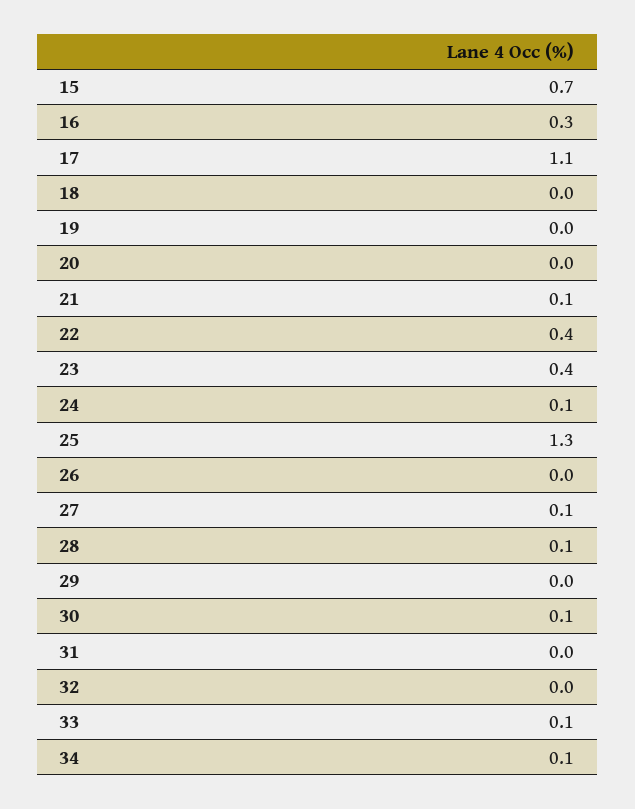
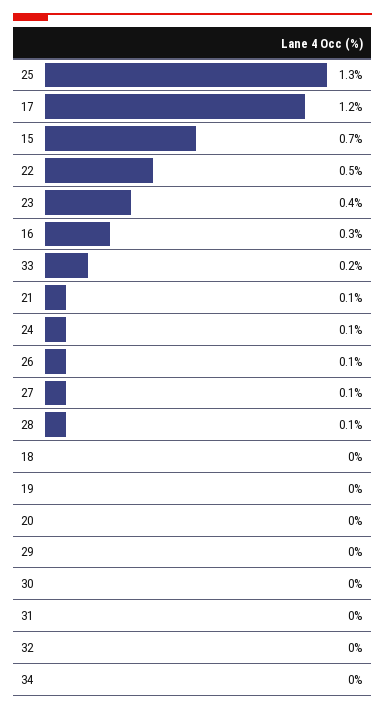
17: 1.1 -> 1.2
22: 0.4 -> 0.5
26: 0 -> 0.1
30: 0.1 -> 0
33: 0.1 -> 0.2
34: 0.1 -> 0

